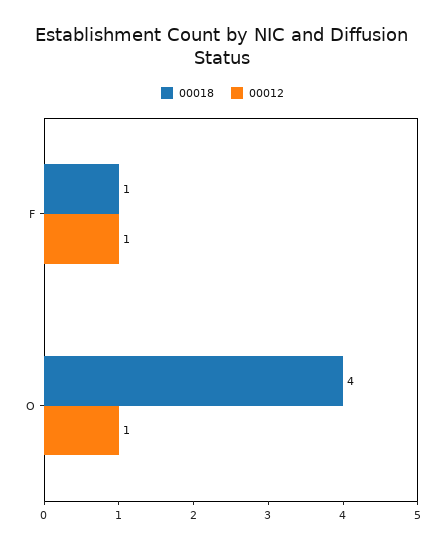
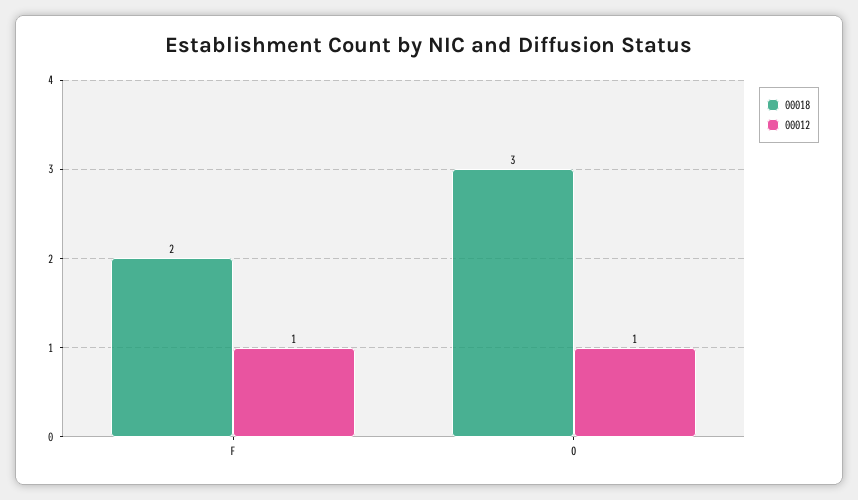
00018, F: 1 -> 2
00018, O: 4 -> 3

